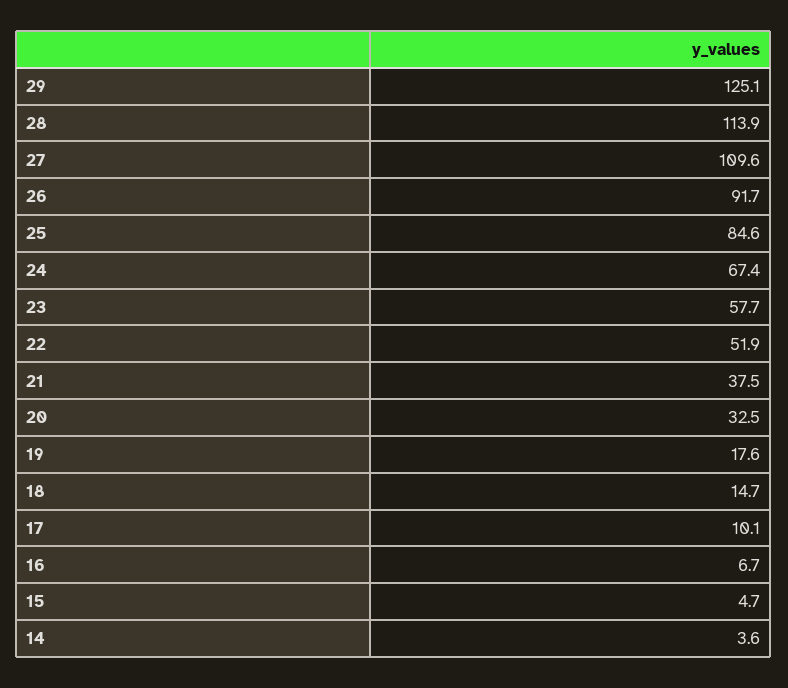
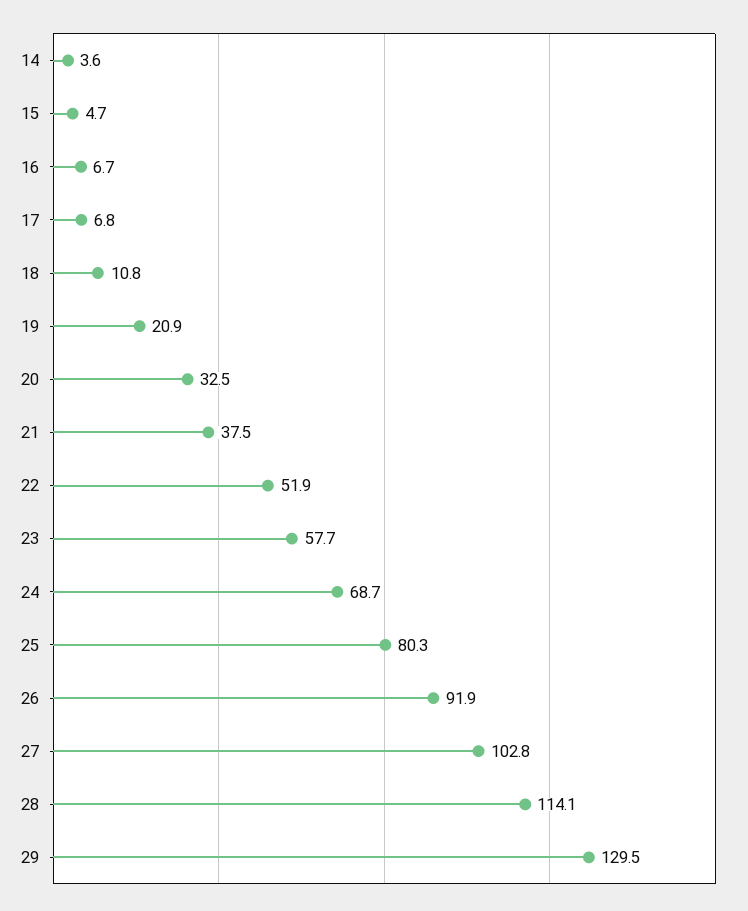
29: 125.1 -> 129.5
28: 113.9 -> 114.1
27: 109.6 -> 102.8
26: 91.7 -> 91.9
25: 84.6 -> 80.3
24: 67.4 -> 68.7
19: 17.6 -> 20.9
18: 14.7 -> 10.8
17: 10.1 -> 6.8

